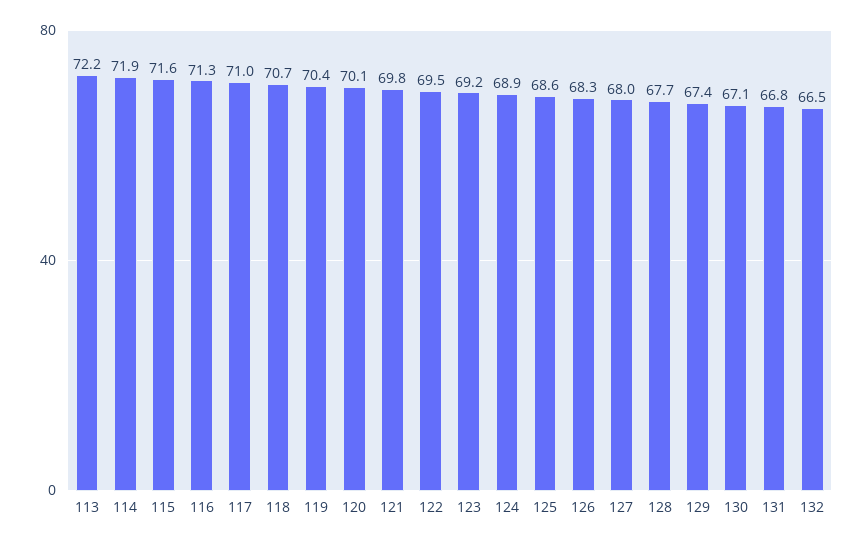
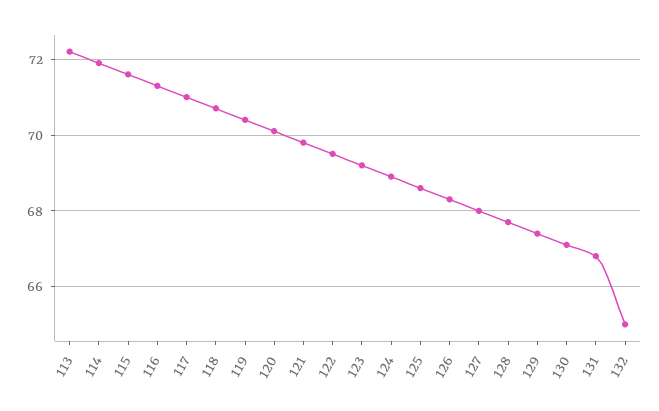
132: 66.5 -> 65

